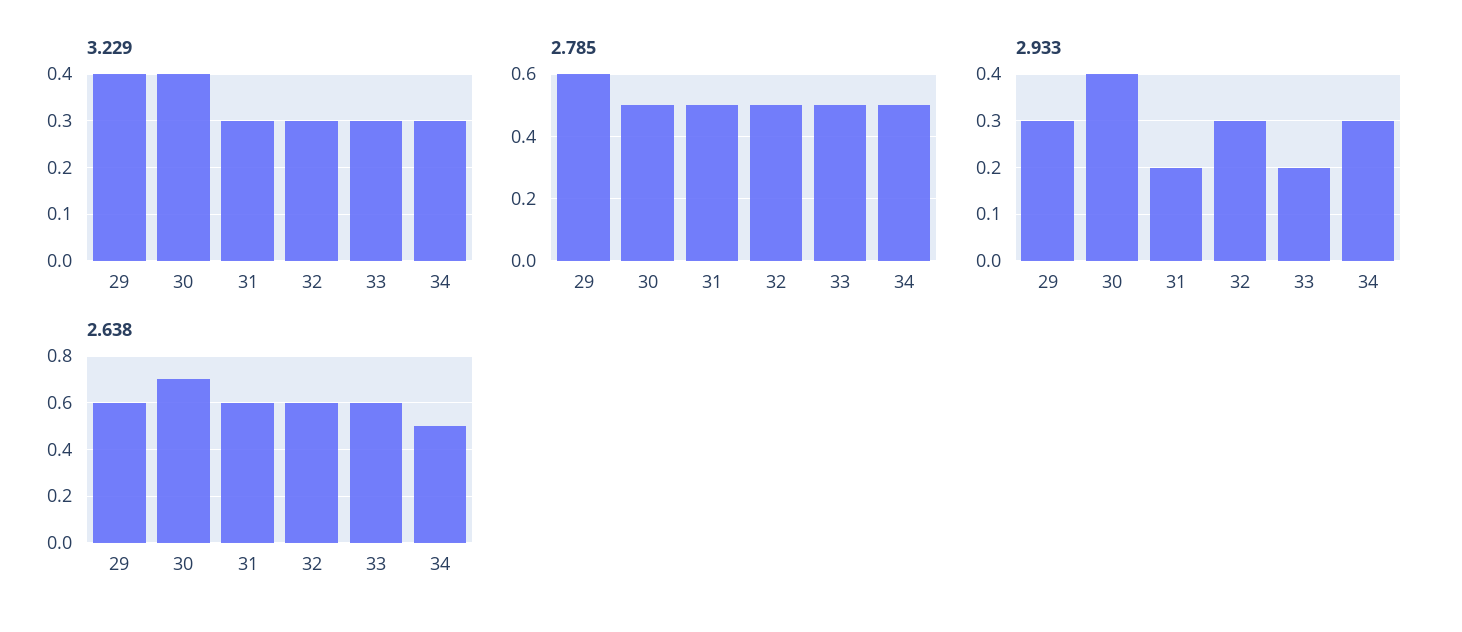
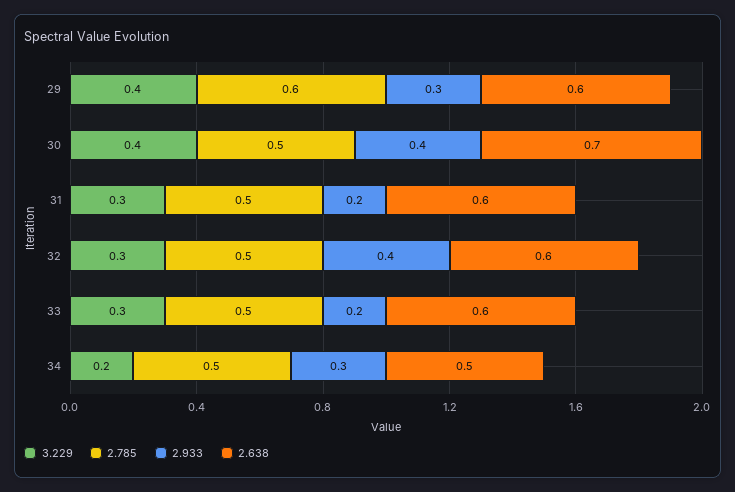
3.229, 34: 0.3 -> 0.2
2.933, 32: 0.3 -> 0.4

